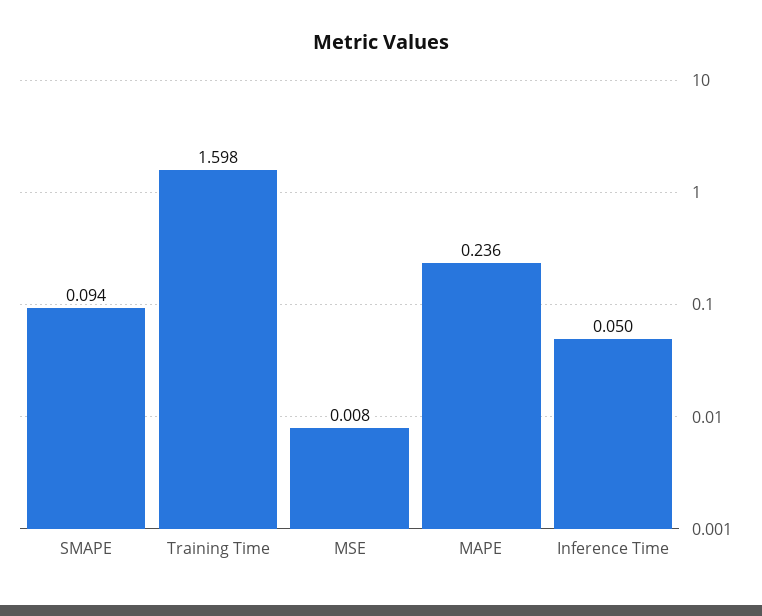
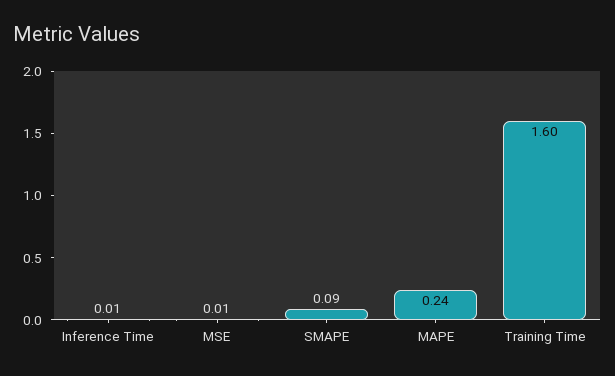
Inference Time: 0.05 -> 0.01

